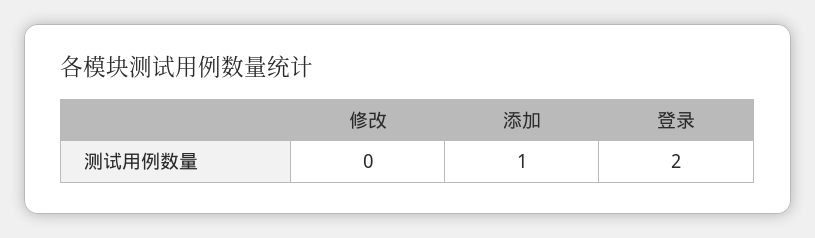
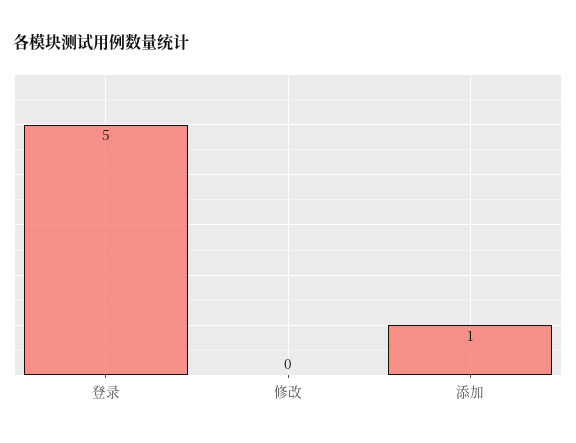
登录: 2 -> 5

